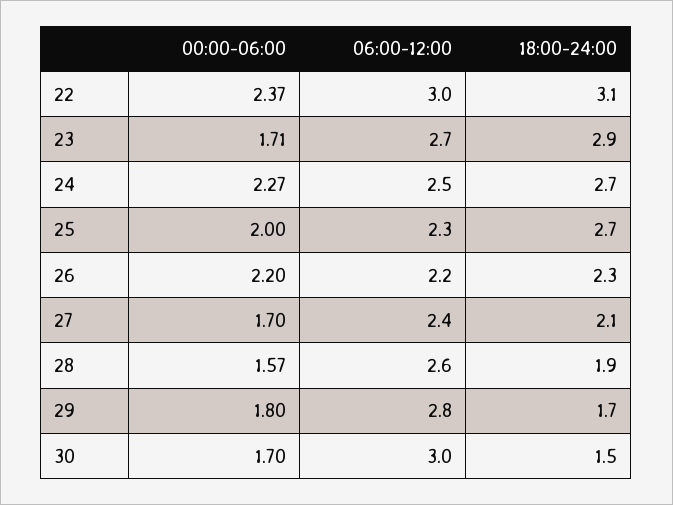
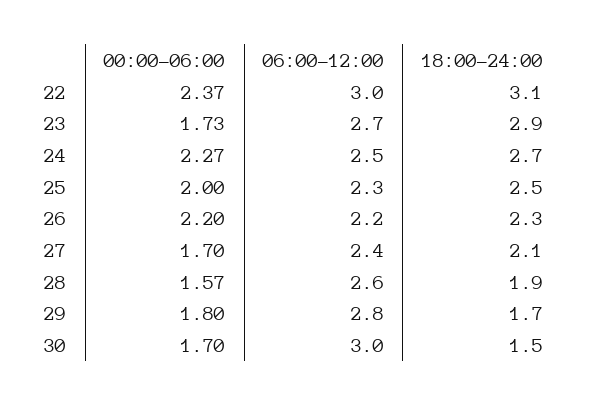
00:00-06:00, 23: 1.71 -> 1.73
18:00-24:00, 25: 2.7 -> 2.5

